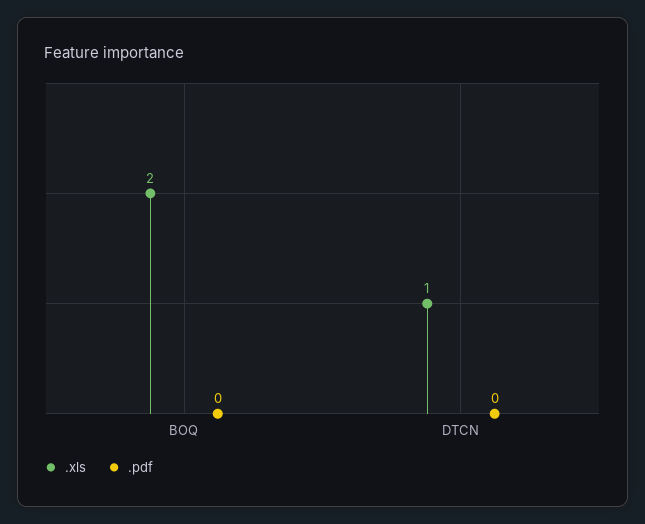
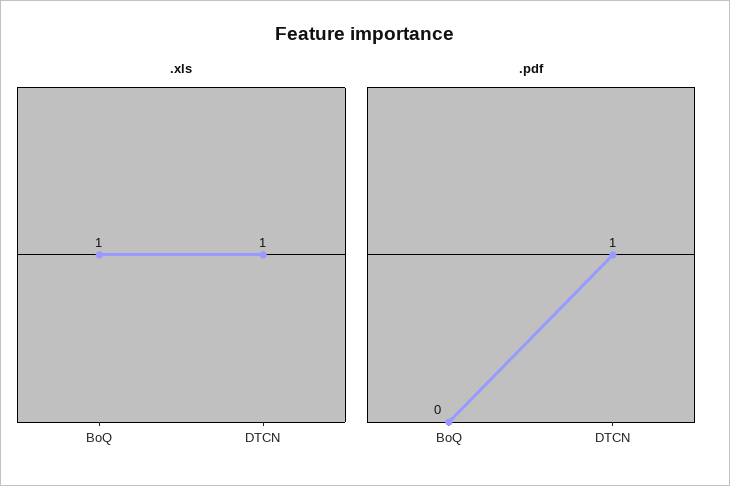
.xls, BOQ: 2 -> 1
.pdf, DTCN: 0 -> 1

